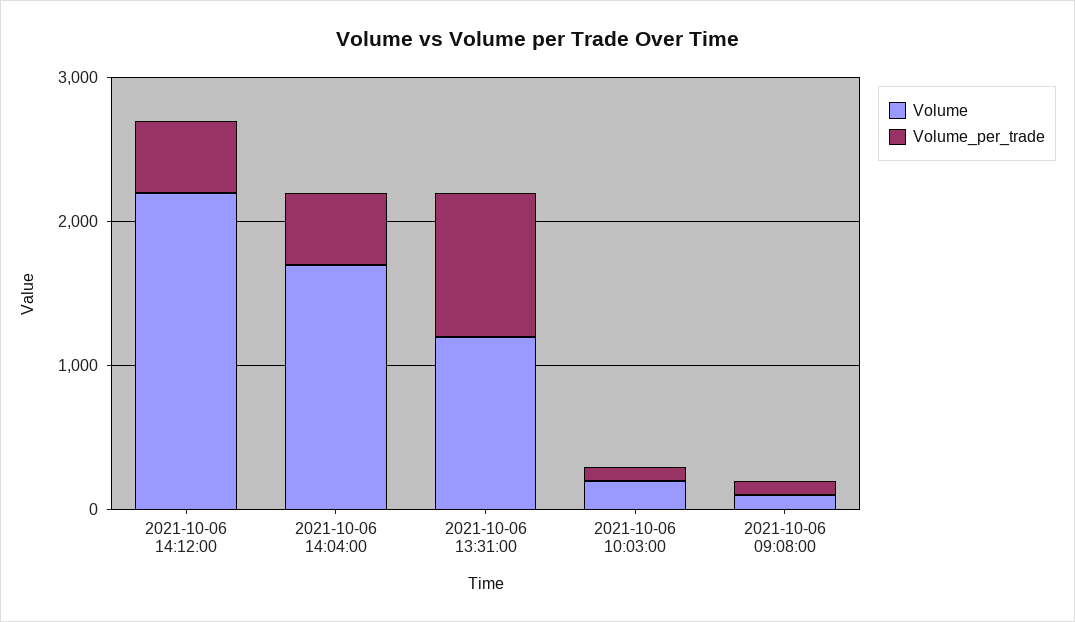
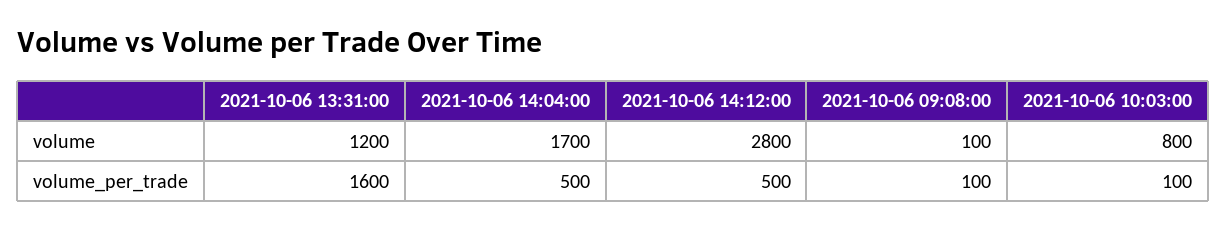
Volume, 2021-10-06 14:12:00: 2200 -> 2800
Volume_per_trade, 2021-10-06 13:31:00: 1000 -> 1600
Volume, 2021-10-06 10:03:00: 200 -> 800

